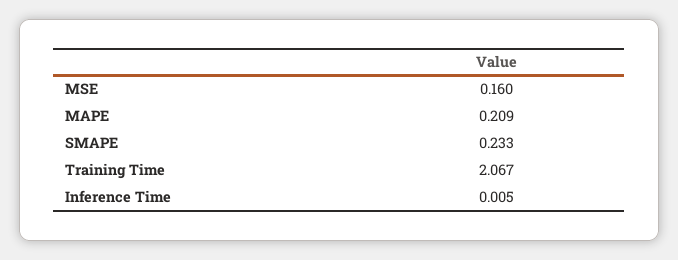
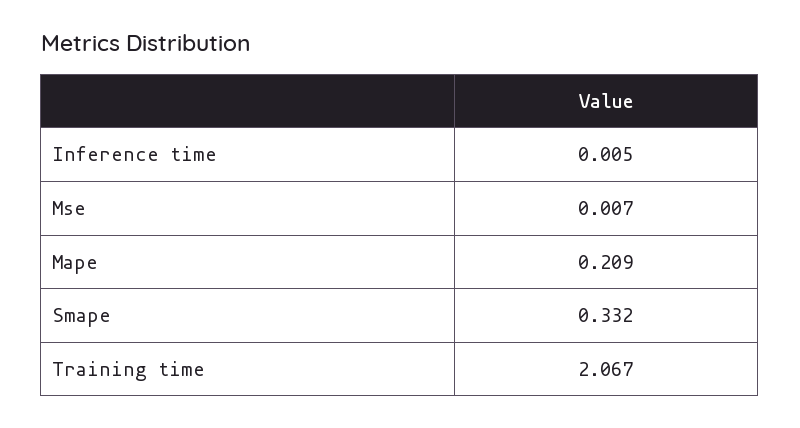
MSE: 0.16 -> 0.007
SMAPE: 0.233 -> 0.332

